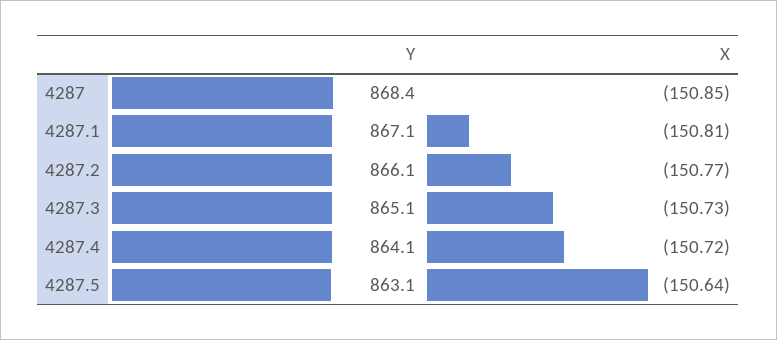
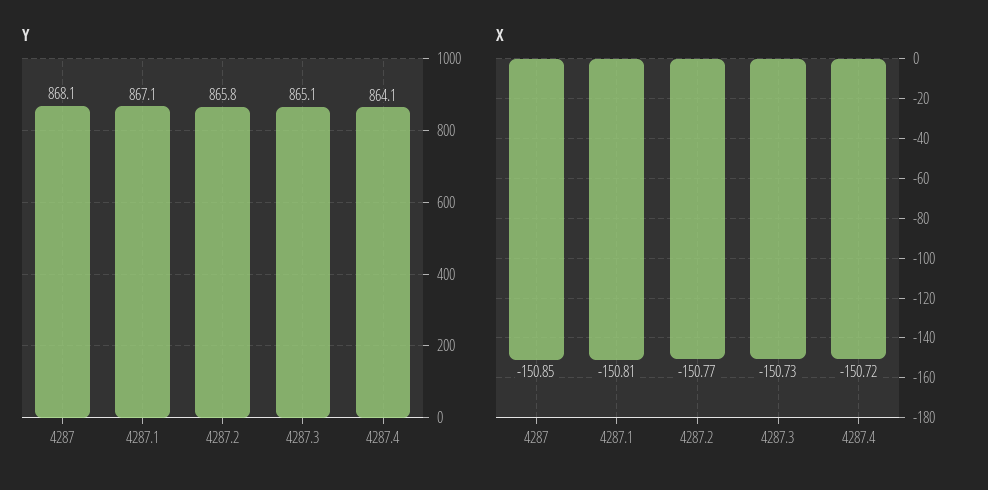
Y, 4287: 868.4 -> 868.1
Y, 4287.2: 866.1 -> 865.8
Y, 4287.5: 863.1 -> none
X, 4287.5: -150.64 -> none

